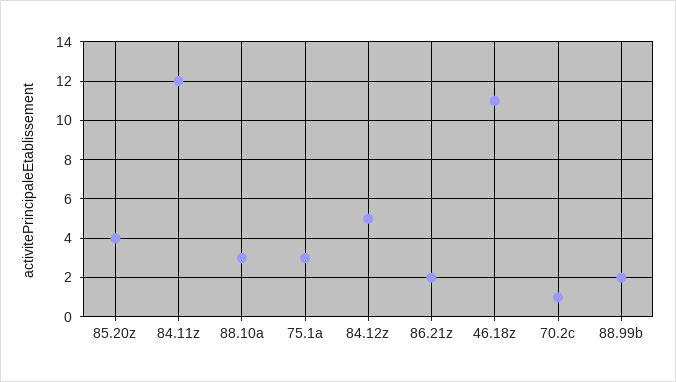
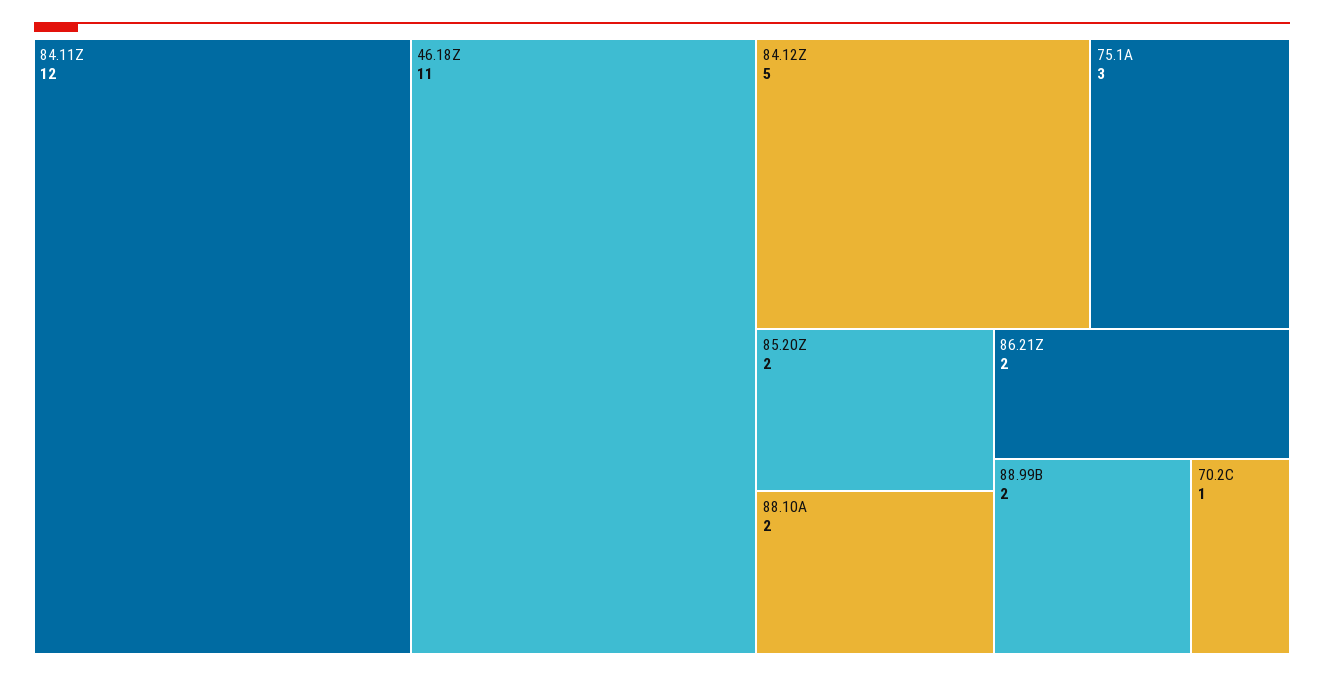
85.20z: 4 -> 2
88.10a: 3 -> 2

